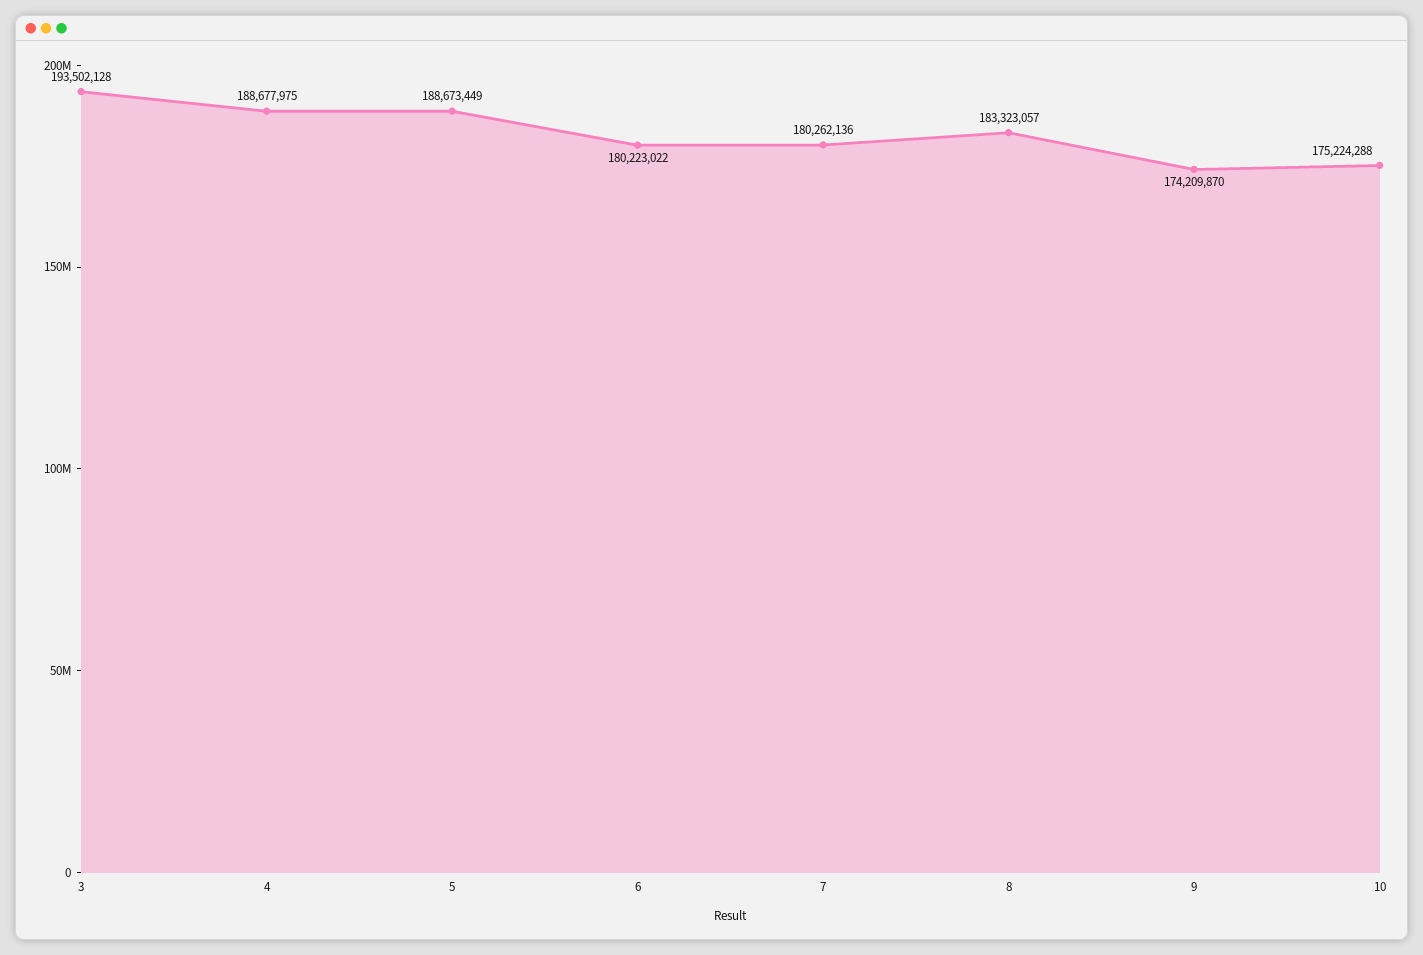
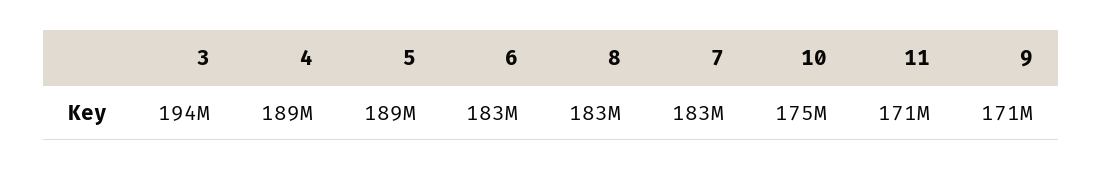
6: 180223022 -> 183000000
7: 180262136 -> 183000000
9: 174209870 -> 171000000
11: none -> 171000000

